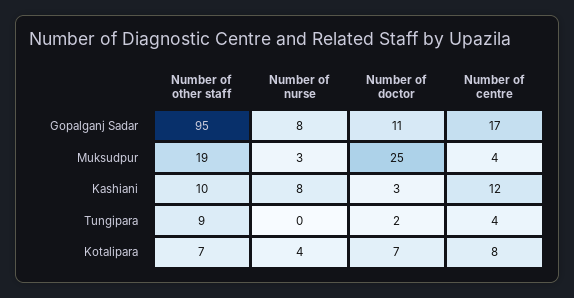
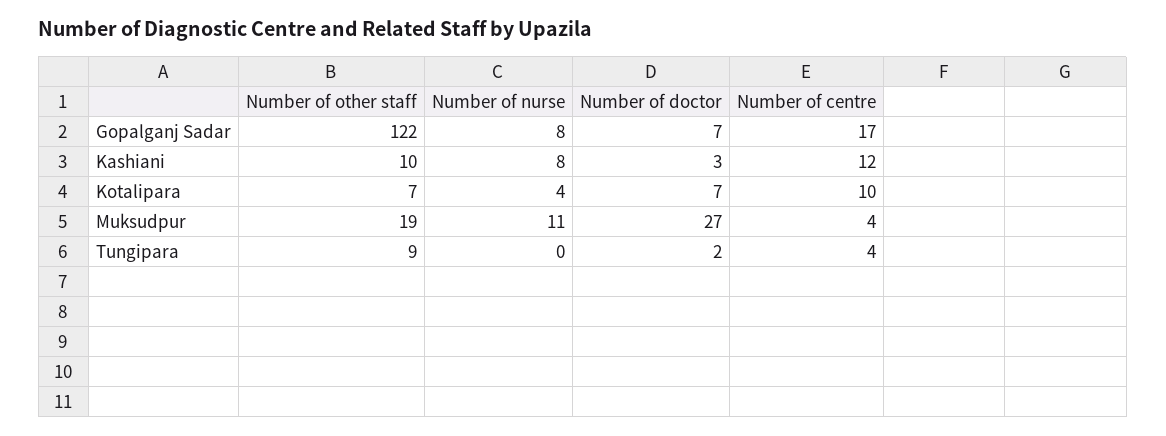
Number of other staff, Gopalganj Sadar: 95 -> 122
Number of doctor, Gopalganj Sadar: 11 -> 7
Number of nurse, Muksudpur: 3 -> 11
Number of doctor, Muksudpur: 25 -> 27
Number of centre, Kotalipara: 8 -> 10

